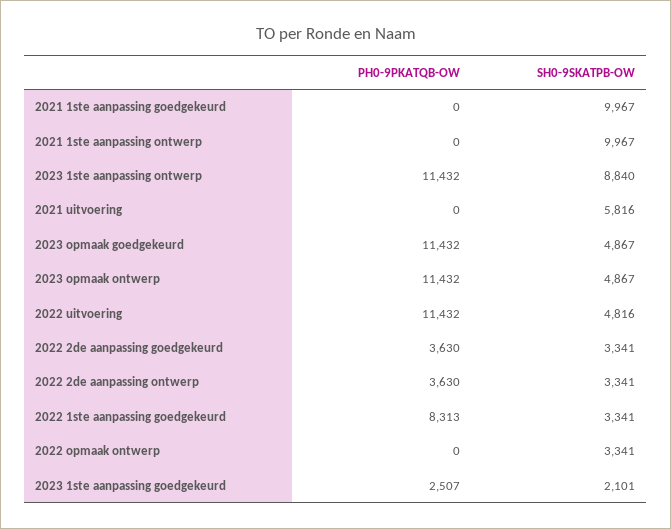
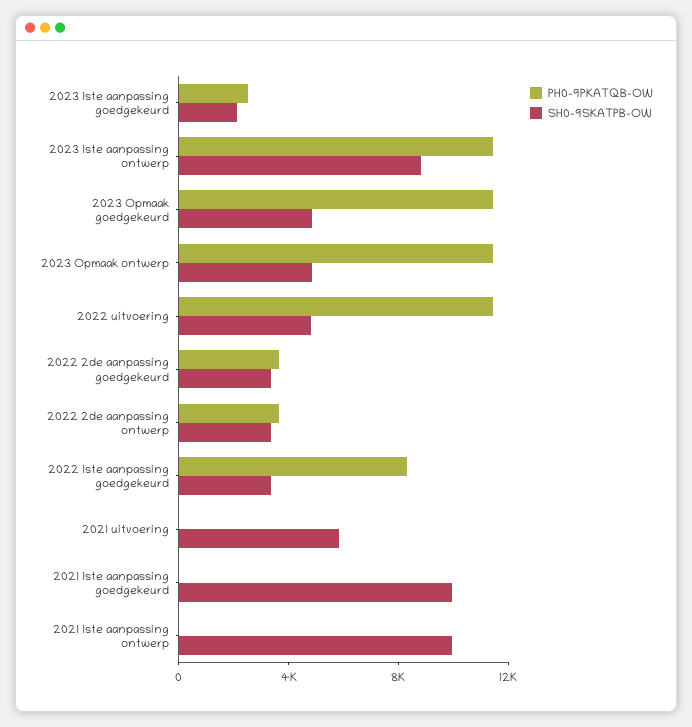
PH0-9PKATQB-OW, 2022 opmaak ontwerp: 0 -> none
SH0-9SKATPB-OW, 2022 opmaak ontwerp: 3341 -> none

